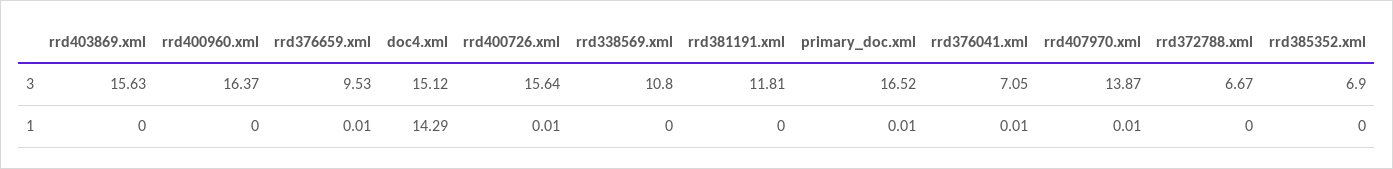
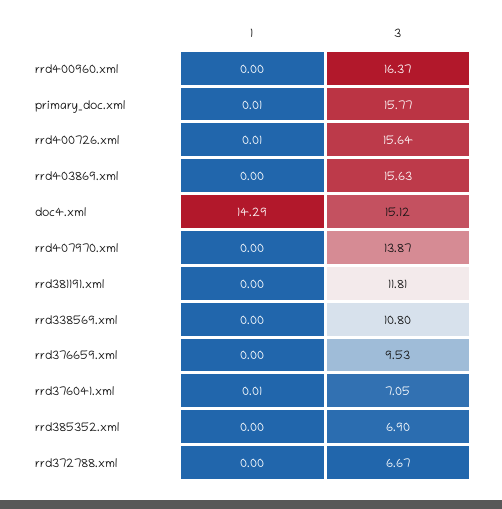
primary_doc.xml, 3: 16.52 -> 15.77
rrd376659.xml, 1: 0.01 -> 0
rrd407970.xml, 1: 0.01 -> 0

